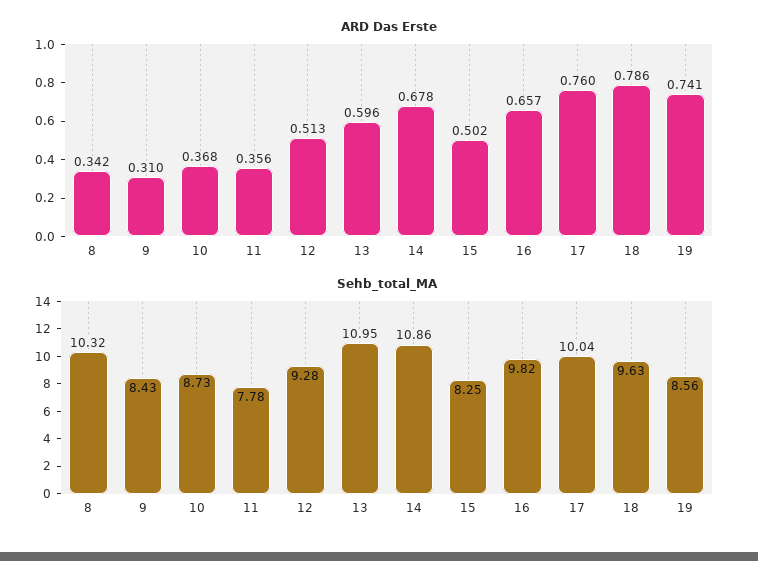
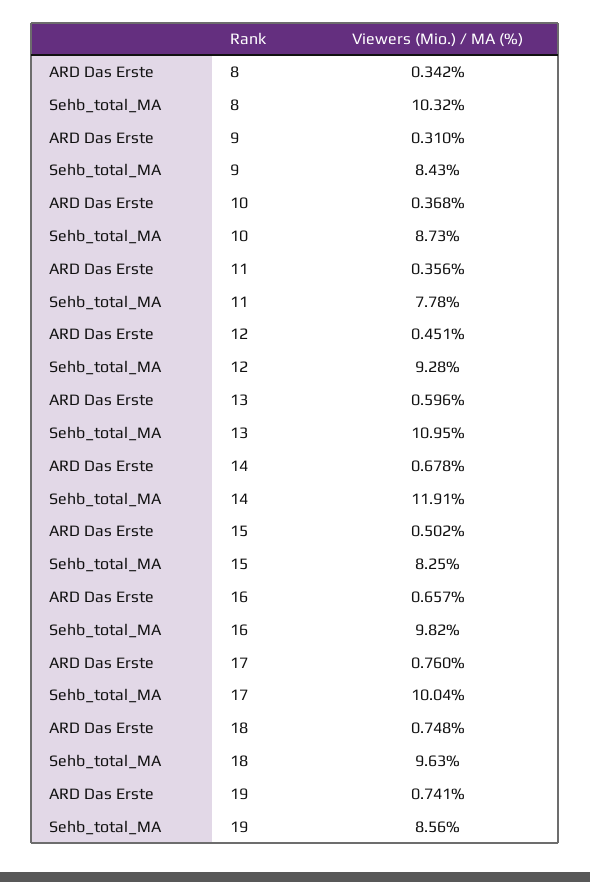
ARD Das Erste, 12: 0.513 -> 0.451
ARD Das Erste, 18: 0.786 -> 0.748
Sehb_total_MA, 14: 10.86 -> 11.91

